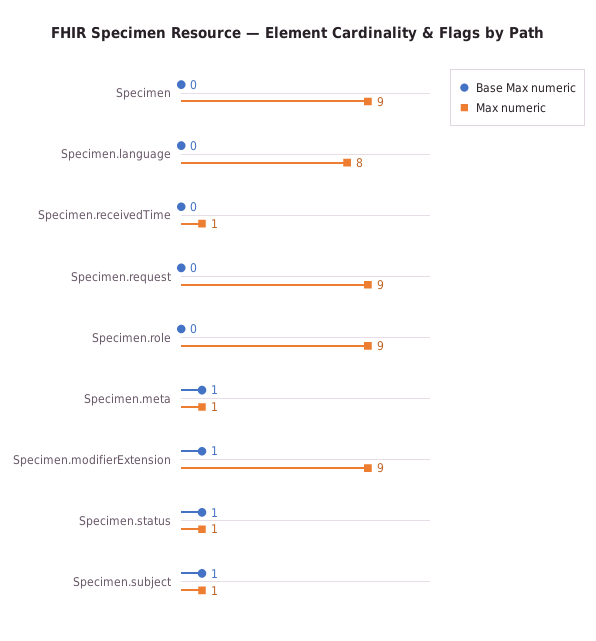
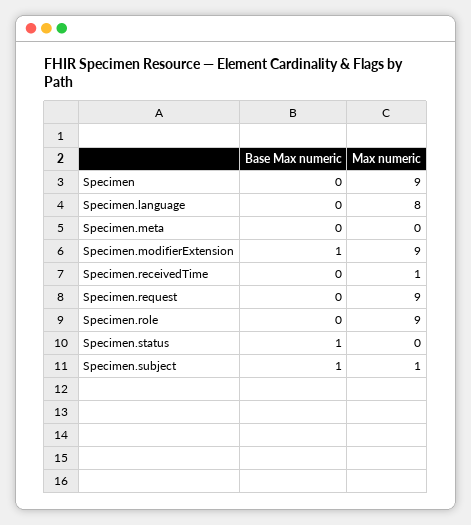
Base Max numeric, Specimen.meta: 1 -> 0
Max numeric, Specimen.meta: 1 -> 0
Max numeric, Specimen.status: 1 -> 0

